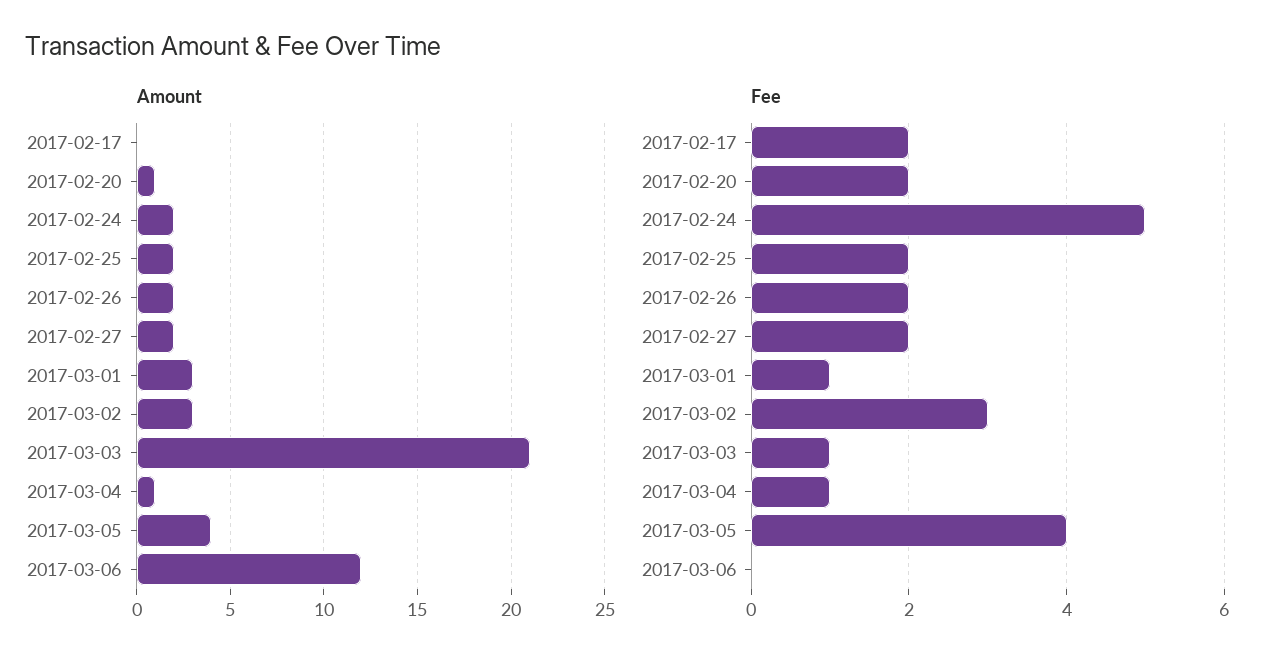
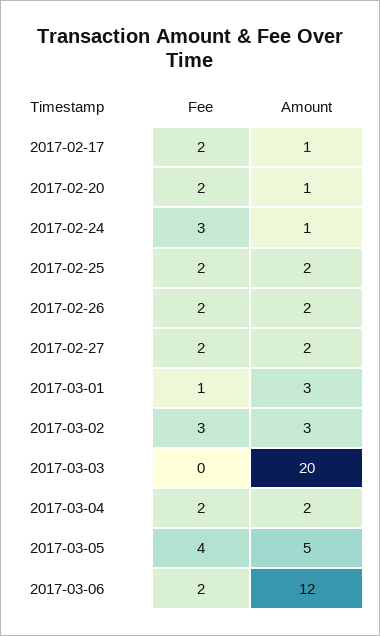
Amount, 2017-02-17: 0 -> 1
Amount, 2017-02-24: 2 -> 1
Amount, 2017-03-03: 21 -> 20
Amount, 2017-03-04: 1 -> 2
Amount, 2017-03-05: 4 -> 5
Fee, 2017-02-24: 5 -> 3
Fee, 2017-03-03: 1 -> 0
Fee, 2017-03-04: 1 -> 2
Fee, 2017-03-06: 0 -> 2

